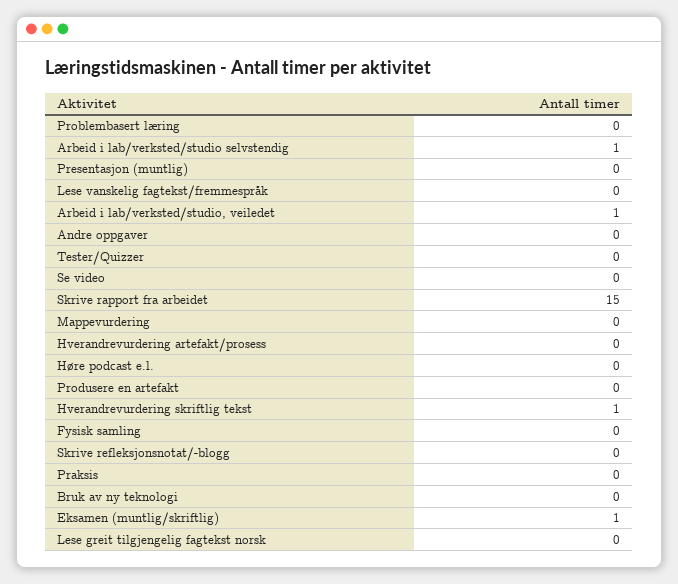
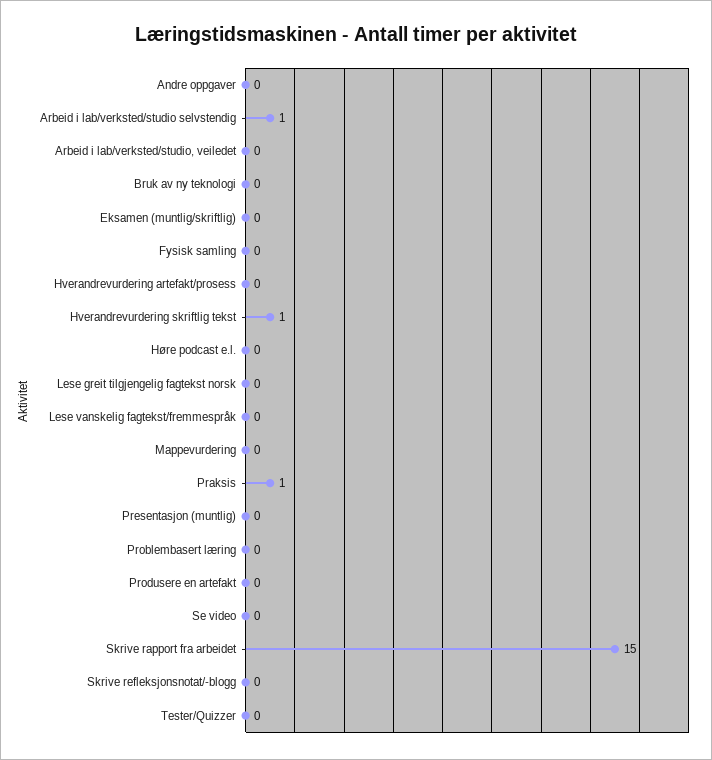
Arbeid i lab/verksted/studio, veiledet: 1 -> 0
Praksis: 0 -> 1
Eksamen (muntlig/skriftlig): 1 -> 0

